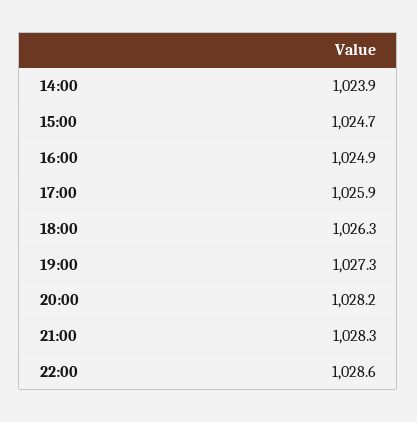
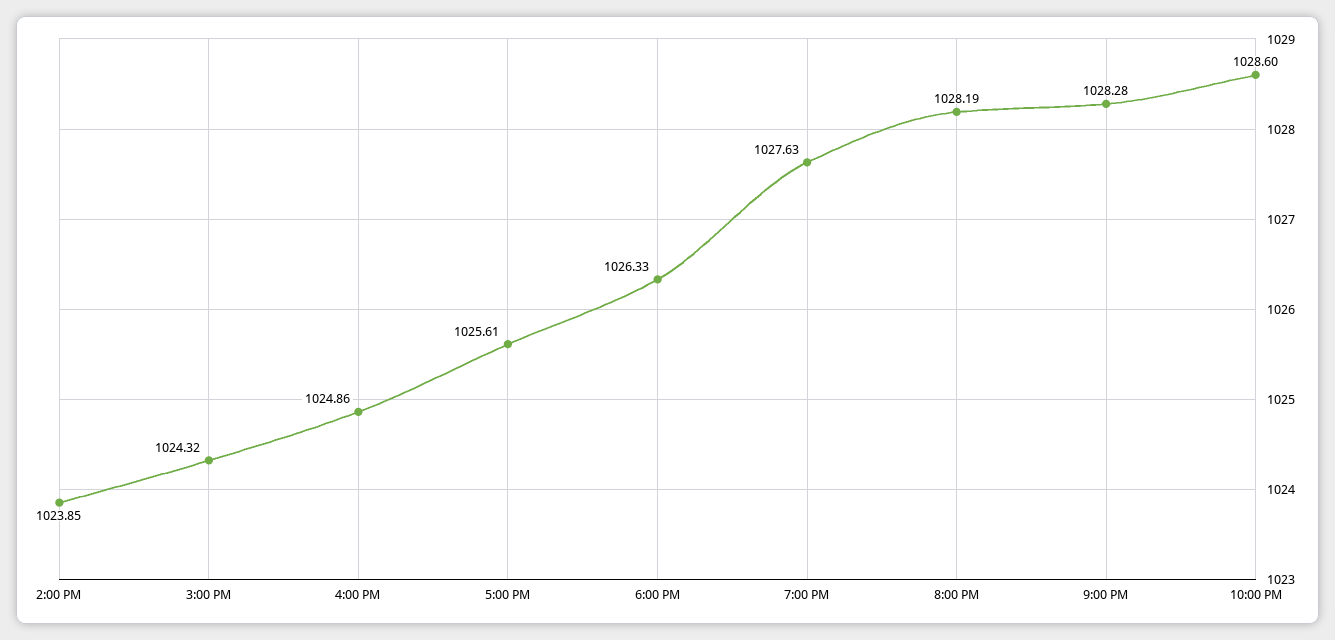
15:00: 1024.7 -> 1024.32
17:00: 1025.9 -> 1025.61
19:00: 1027.3 -> 1027.63

